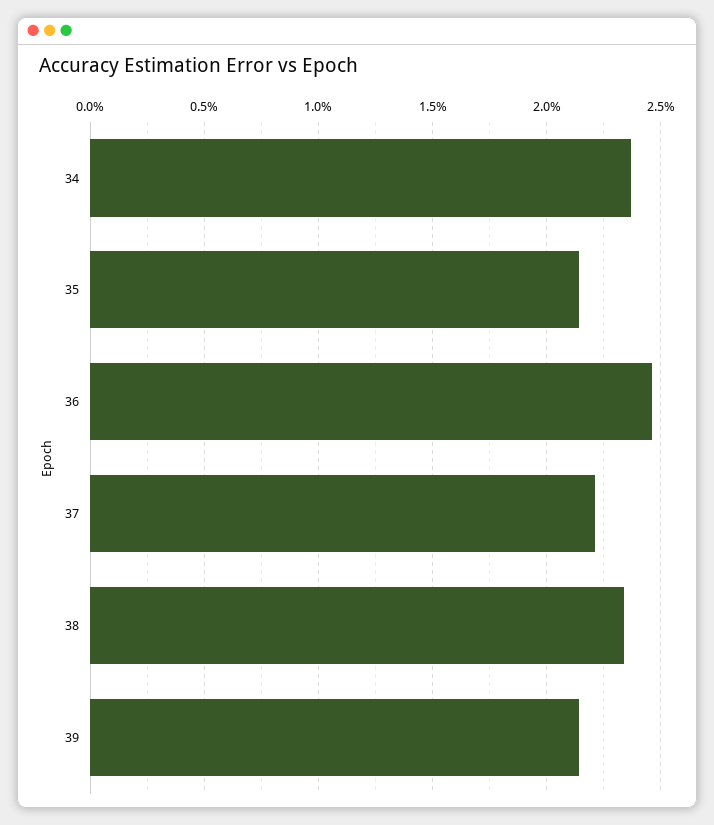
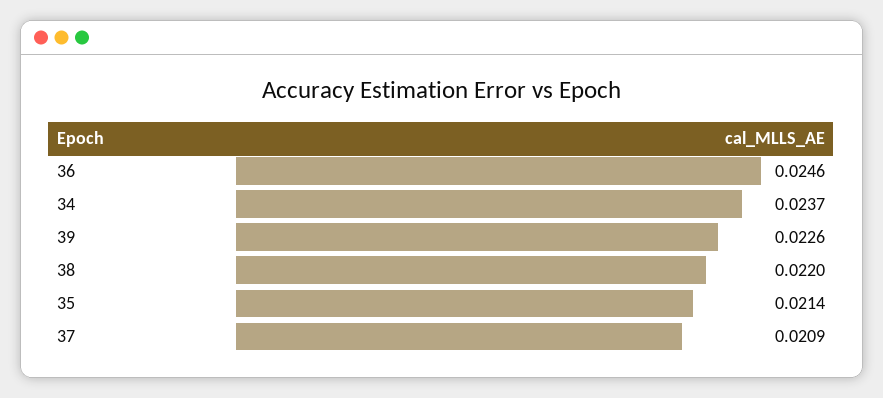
37: 0.022 -> 0.0209
38: 0.0235 -> 0.022
39: 0.0215 -> 0.0226

